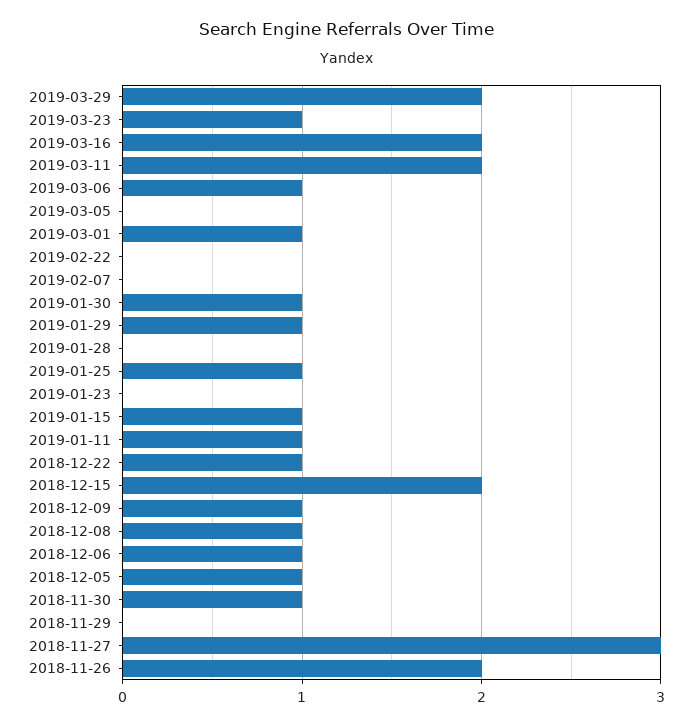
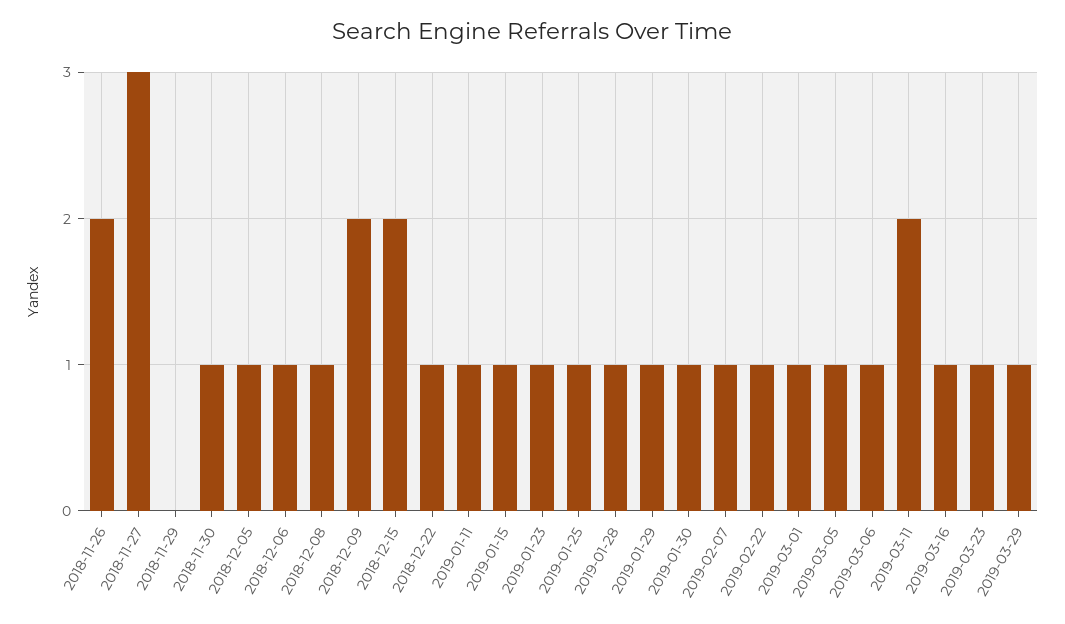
2019-03-29: 2 -> 1
2019-03-16: 2 -> 1
2019-03-05: 0 -> 1
2019-02-22: 0 -> 1
2019-02-07: 0 -> 1
2019-01-28: 0 -> 1
2019-01-23: 0 -> 1
2018-12-09: 1 -> 2

